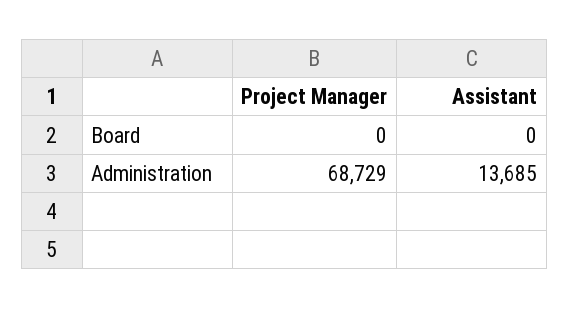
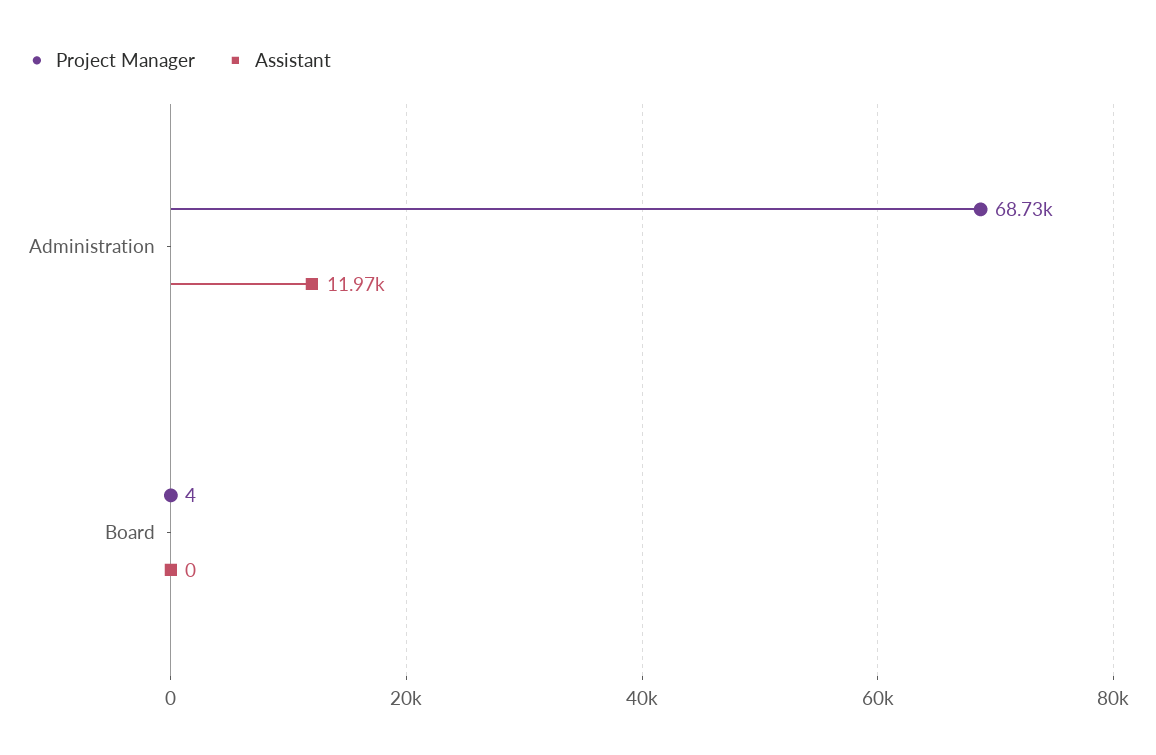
Project Manager, Board: 0 -> 4
Assistant, Administration: 13685 -> 11970

